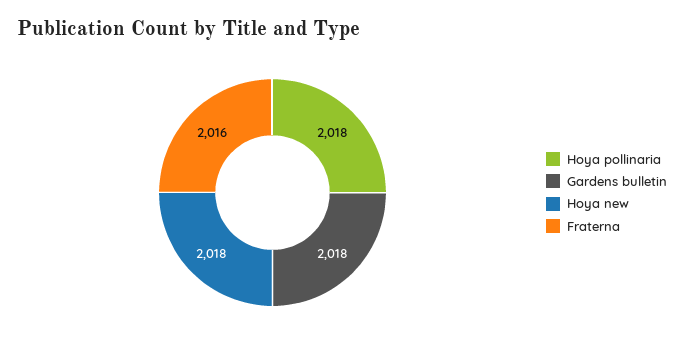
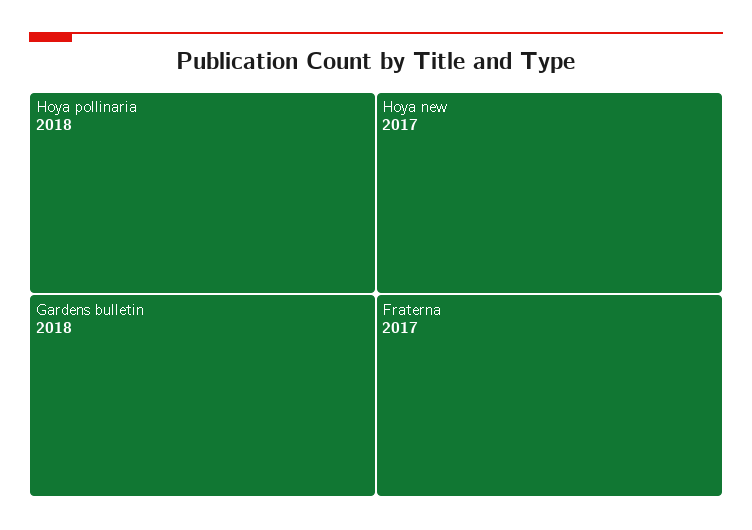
Hoya new: 2018 -> 2017
Fraterna: 2016 -> 2017

